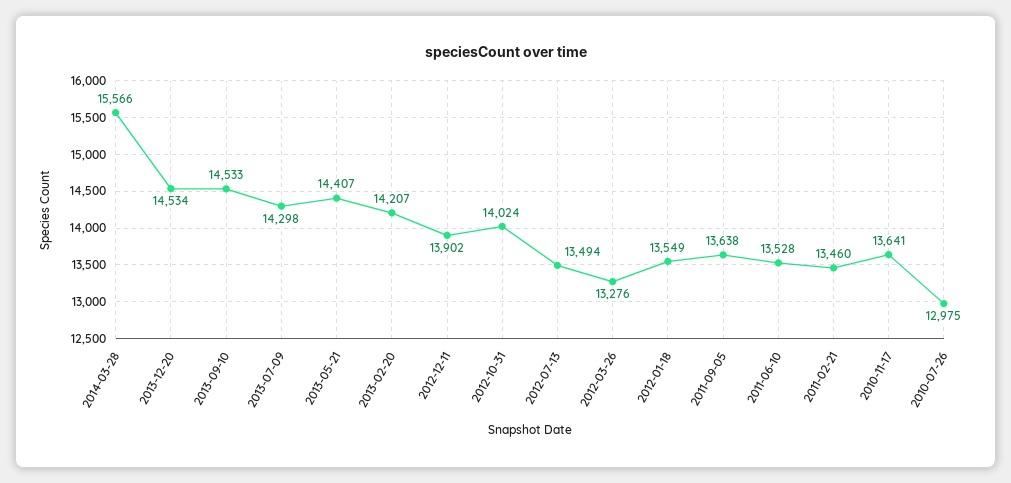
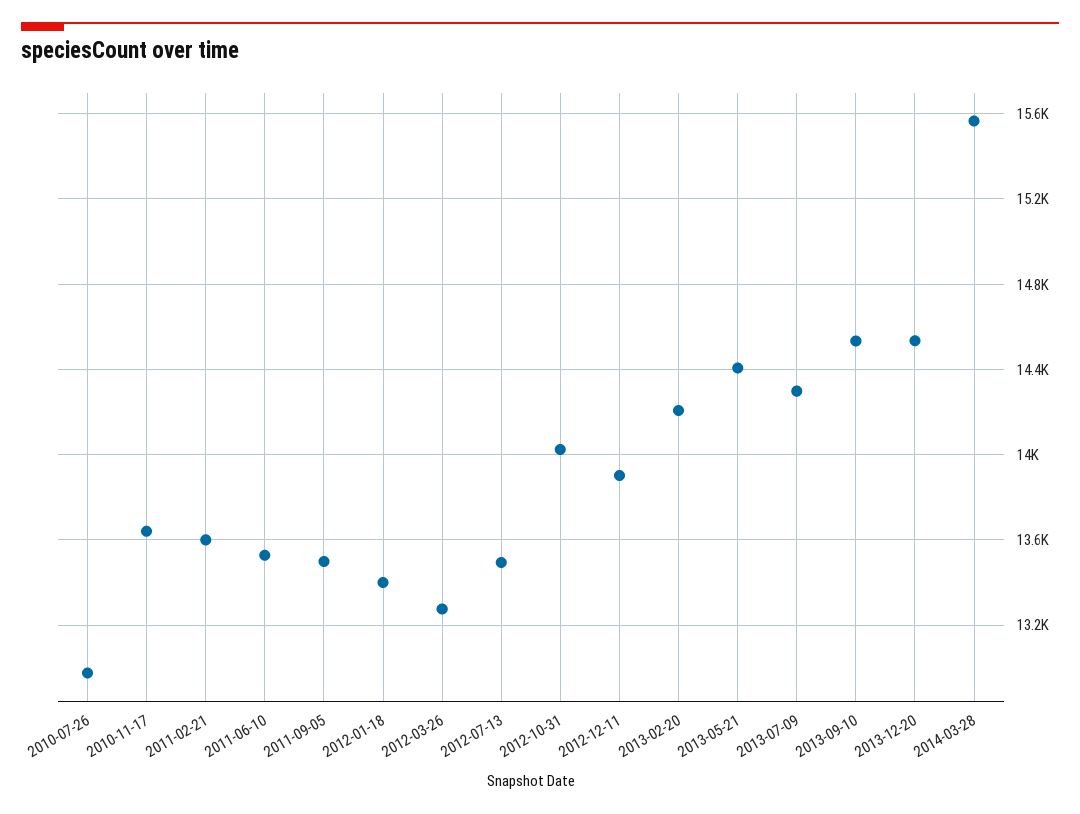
2012-01-18: 13549 -> 13400
2011-09-05: 13638 -> 13500
2011-02-21: 13460 -> 13600

